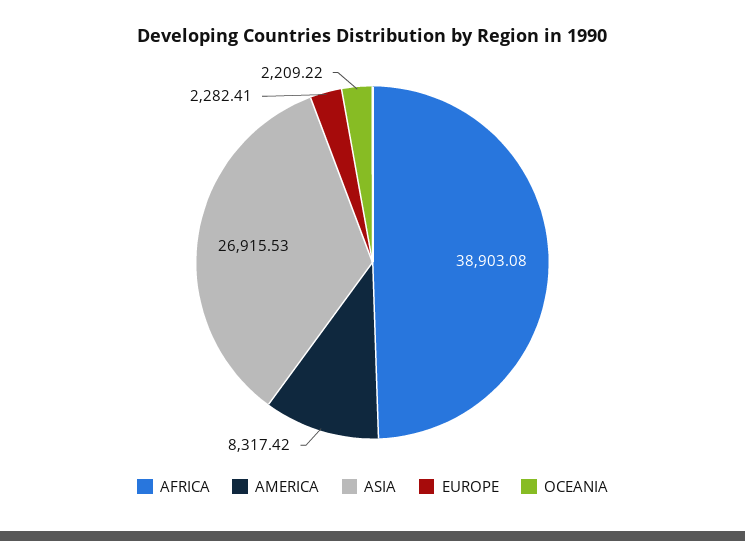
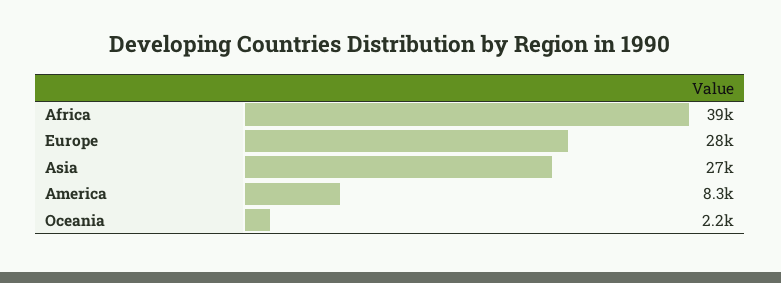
EUROPE: 2282.41 -> 28000

